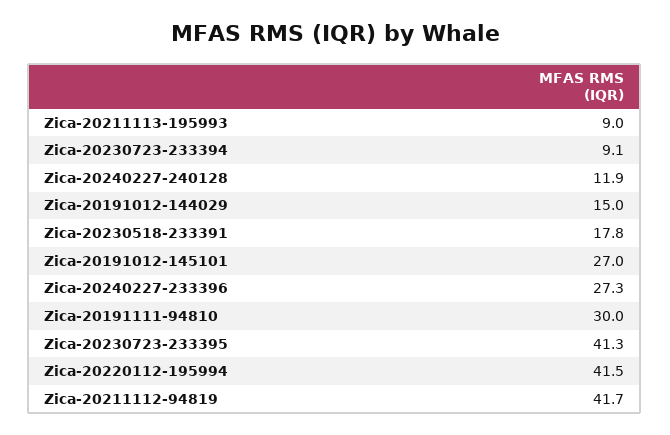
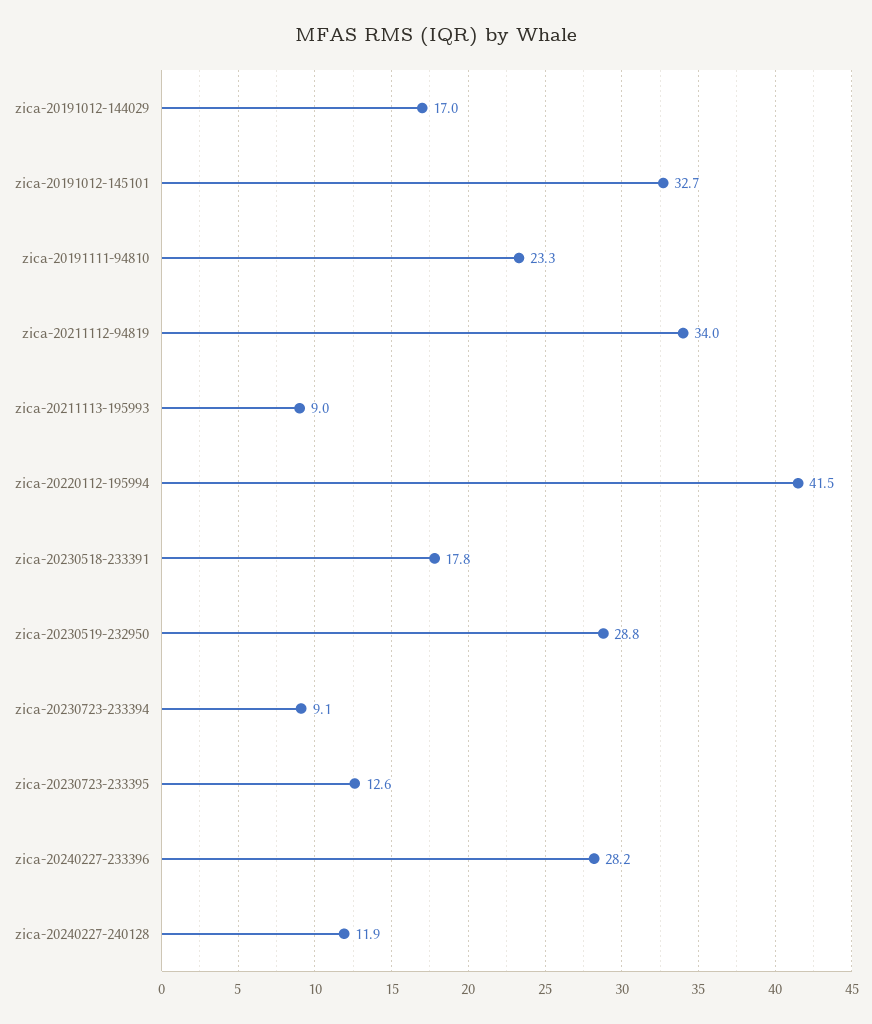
Zica-20191012-144029: 15 -> 17
Zica-20191012-145101: 27 -> 32.7
Zica-20240227-233396: 27.3 -> 28.2
Zica-20191111-94810: 30 -> 23.3
Zica-20230723-233395: 41.3 -> 12.6
Zica-20211112-94819: 41.7 -> 34
zica-20230519-232950: none -> 28.8

